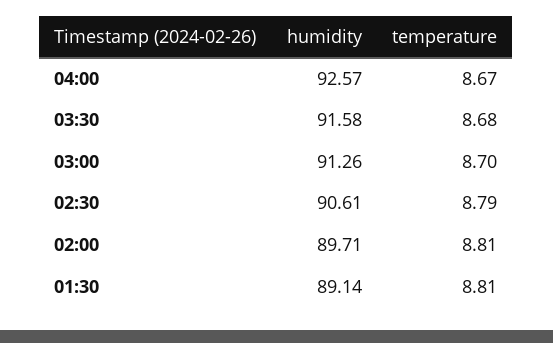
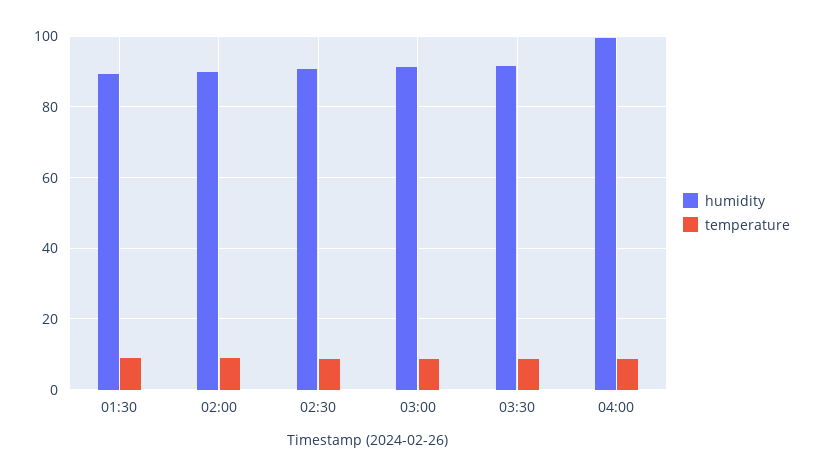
humidity, 04:00: 92.57 -> 100

